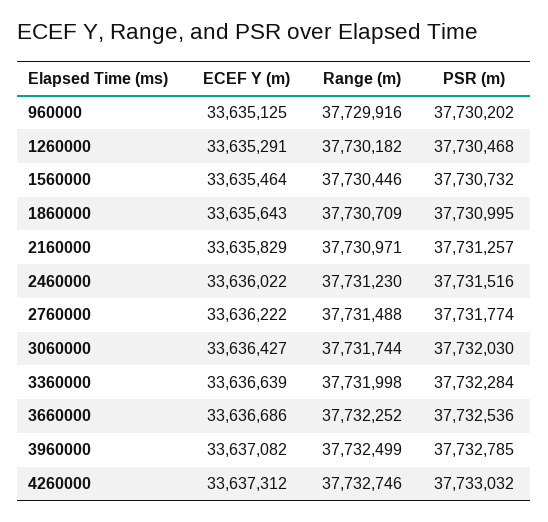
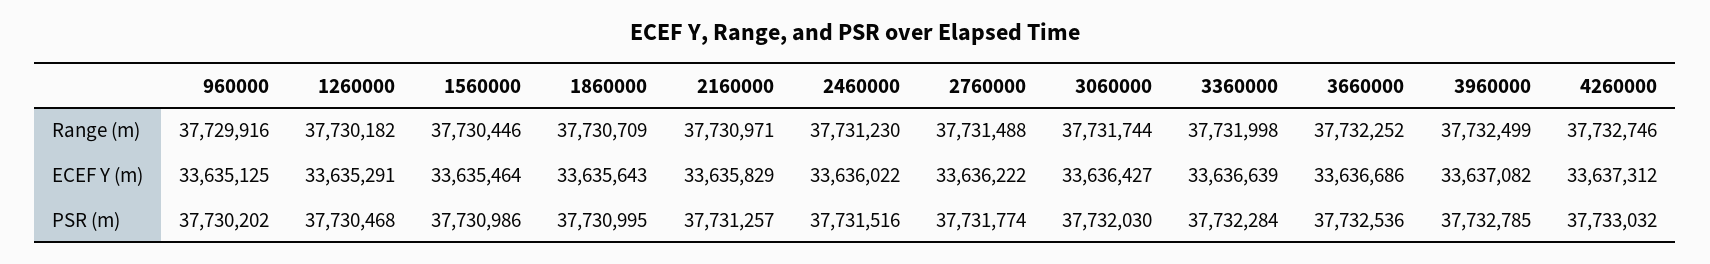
PSR (m), 1560000: 37730732 -> 37730986

